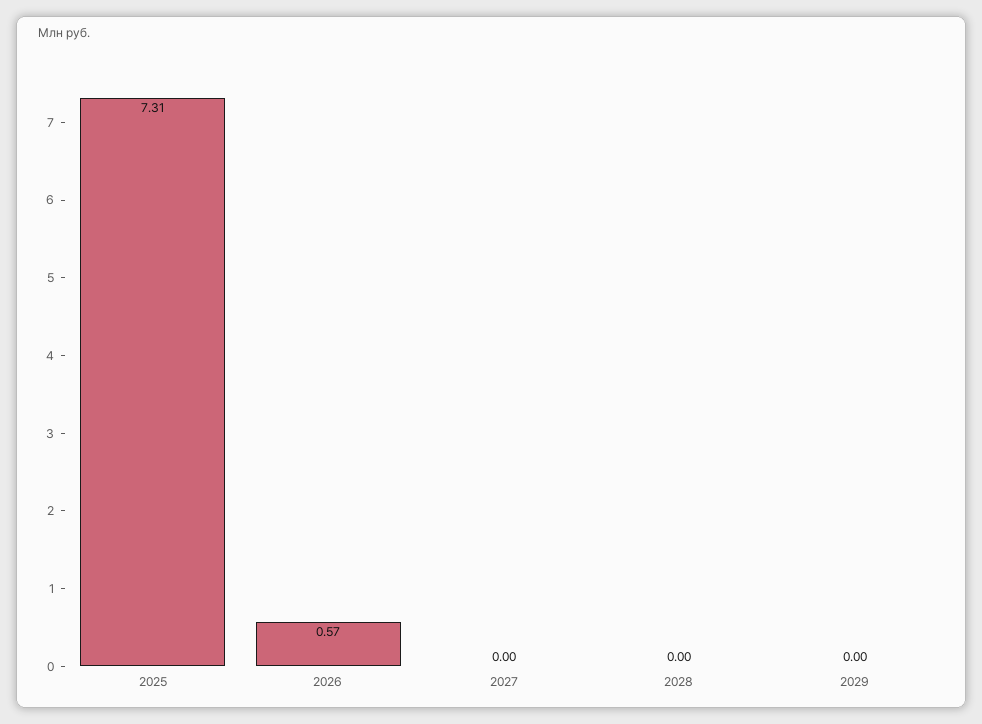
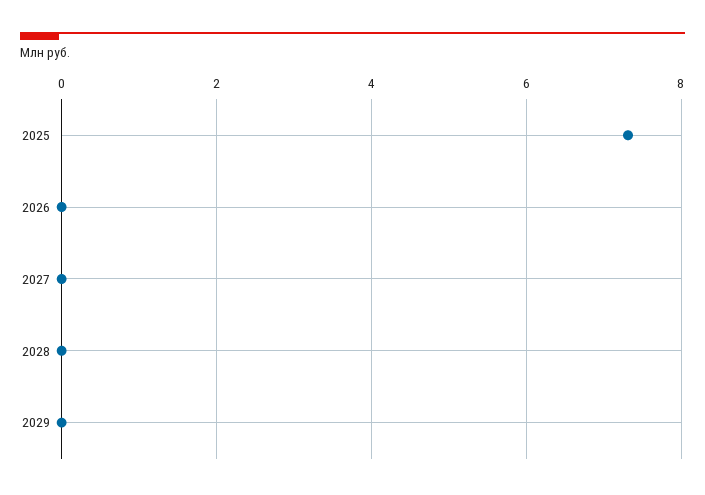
2026: 0.57 -> 0

